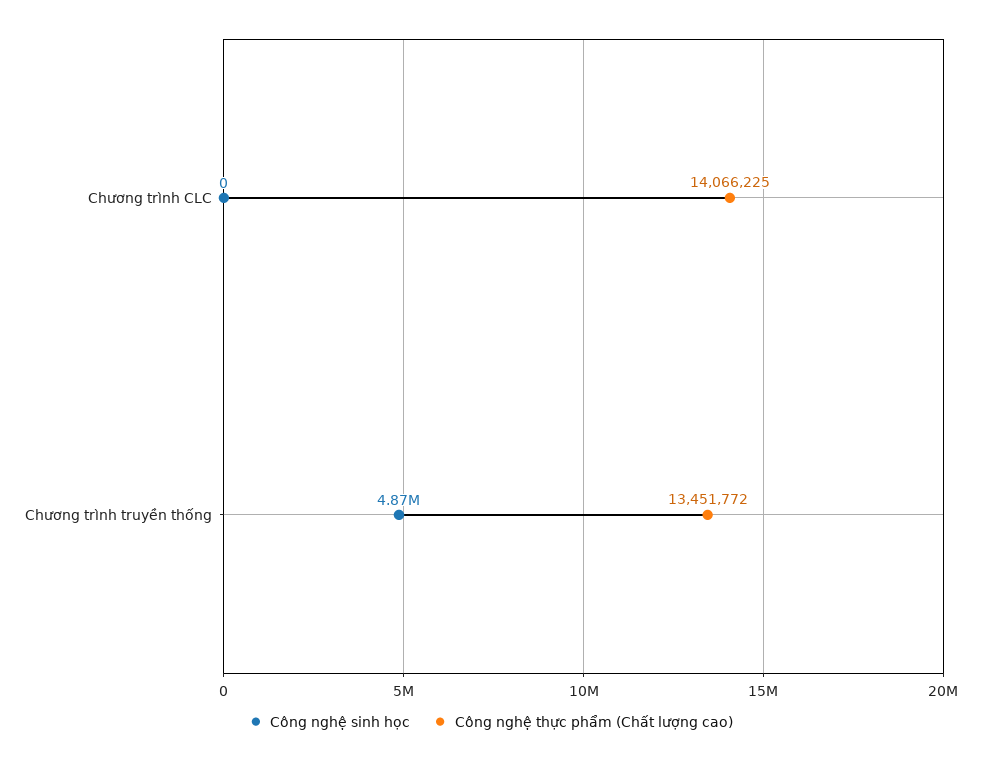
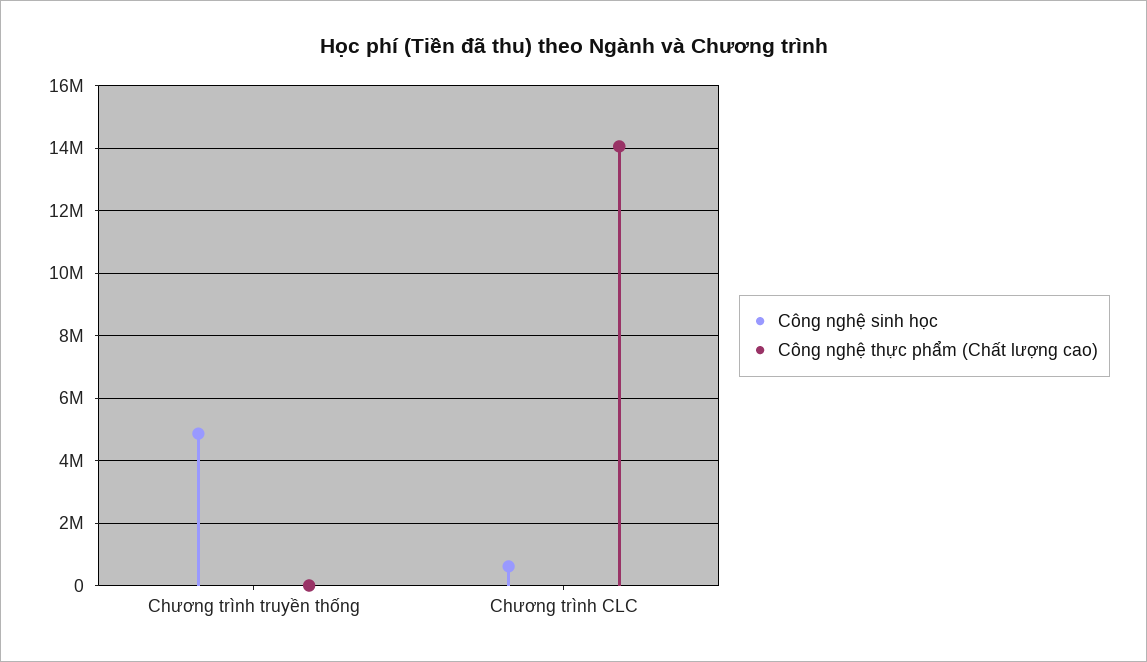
Công nghệ sinh học, Chương trình CLC: 0 -> 600000
Công nghệ thực phẩm (Chất lượng cao), Chương trình truyền thống: 13451772 -> 0

